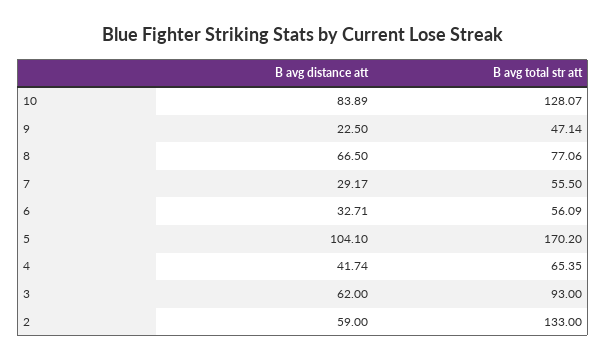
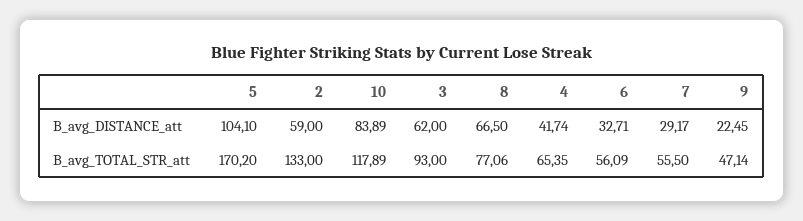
B avg total str att, 10: 128.07 -> 117.89
B avg distance att, 9: 22.5 -> 22.45

